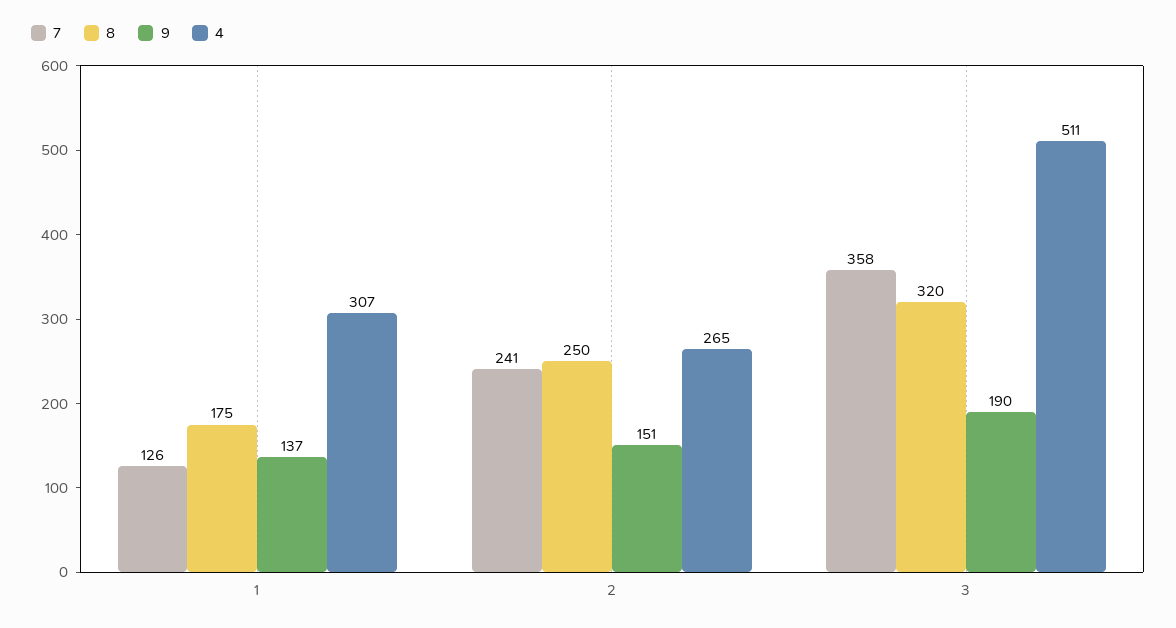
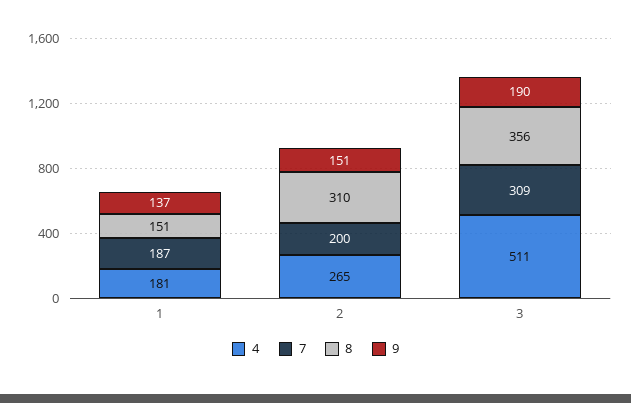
7, 1: 126 -> 187
8, 1: 175 -> 151
4, 1: 307 -> 181
7, 2: 241 -> 200
8, 2: 250 -> 310
7, 3: 358 -> 309
8, 3: 320 -> 356

